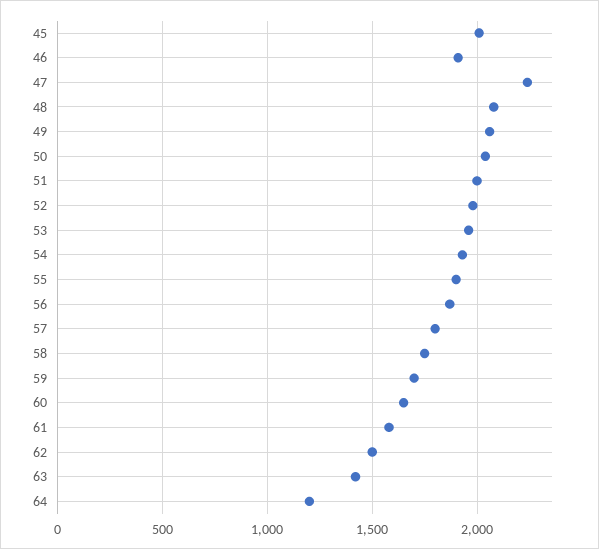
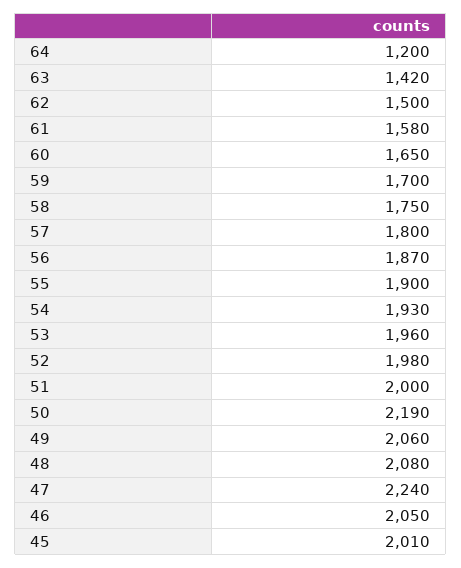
46: 1900 -> 2050
50: 2050 -> 2190

